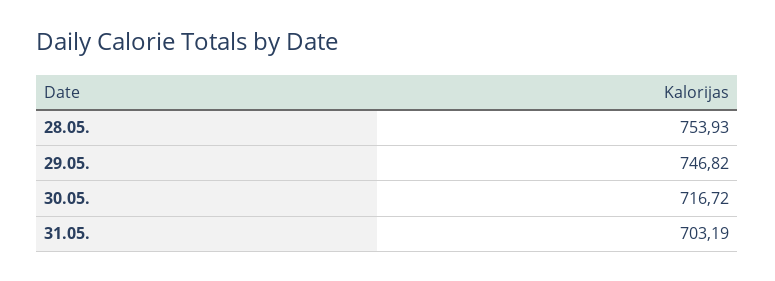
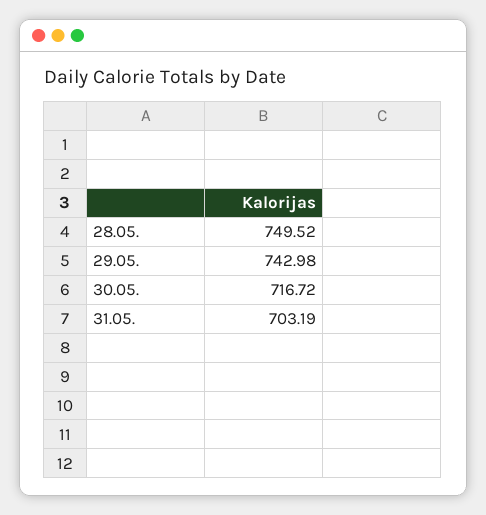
28.05.: 753.93 -> 749.52
29.05.: 746.82 -> 742.98

